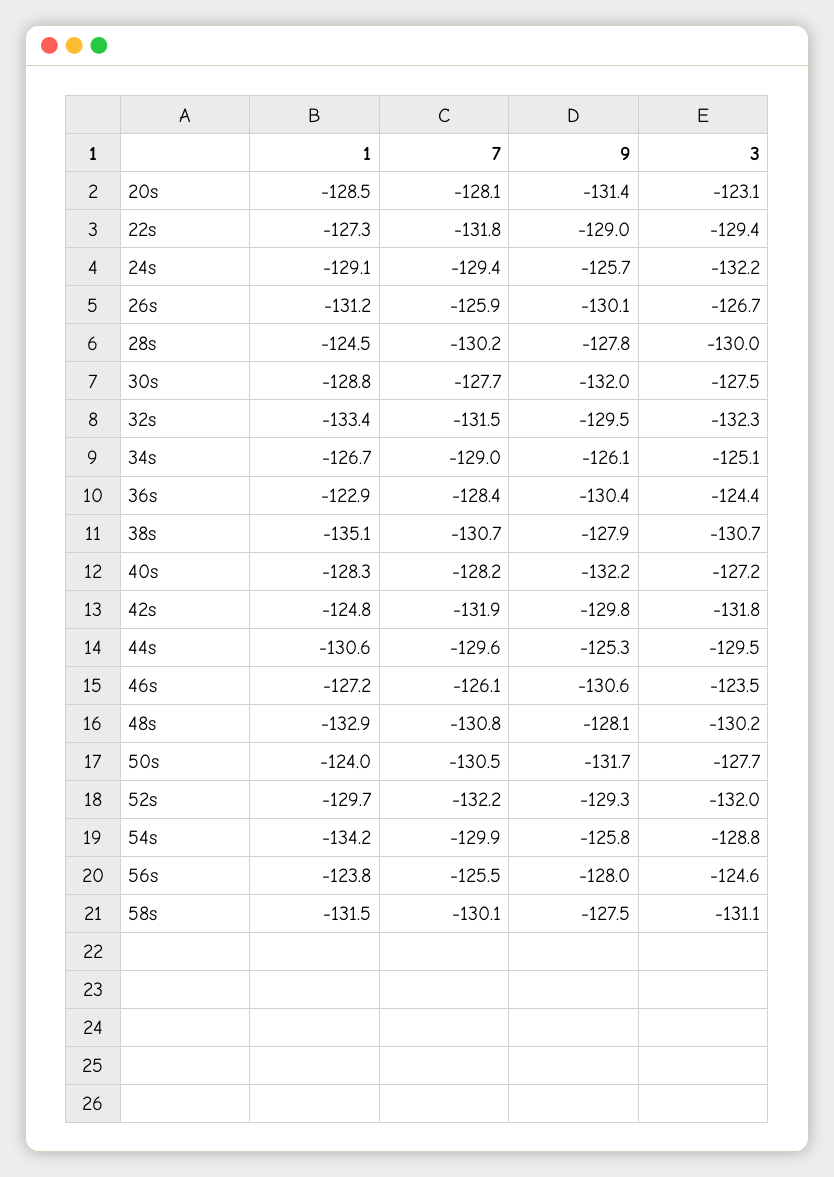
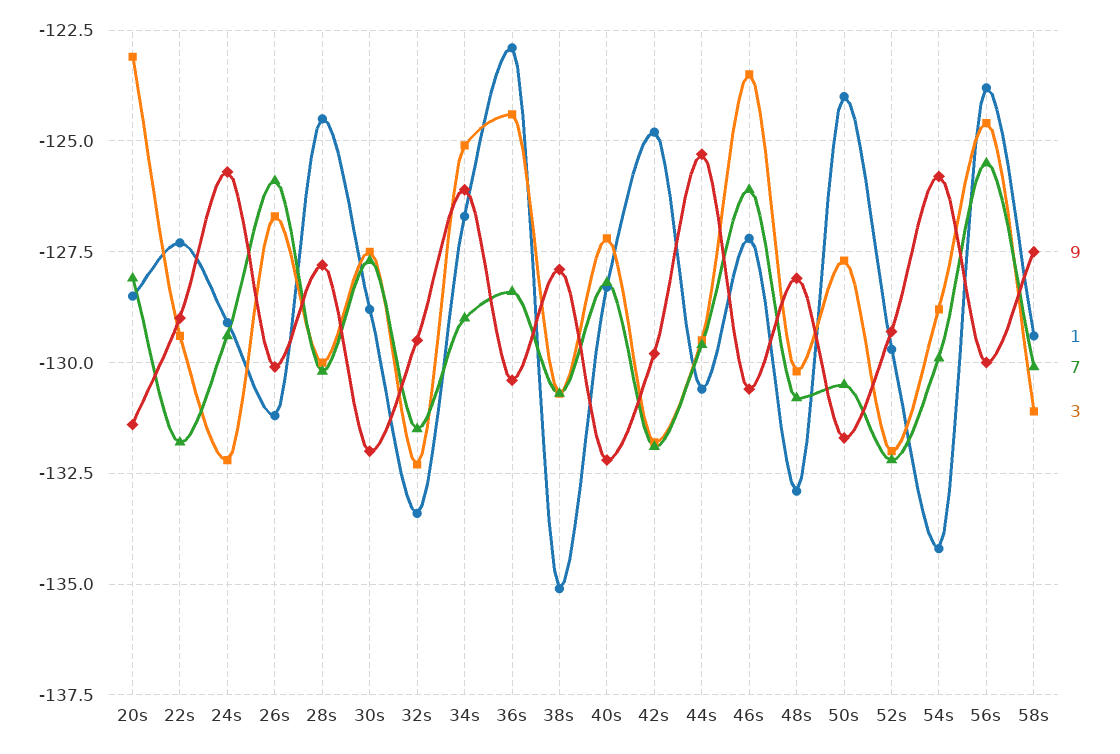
9, 56s: -128 -> -130
1, 58s: -131.5 -> -129.5

